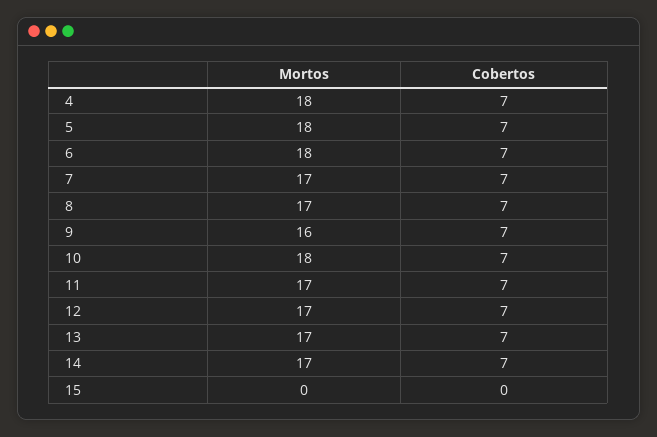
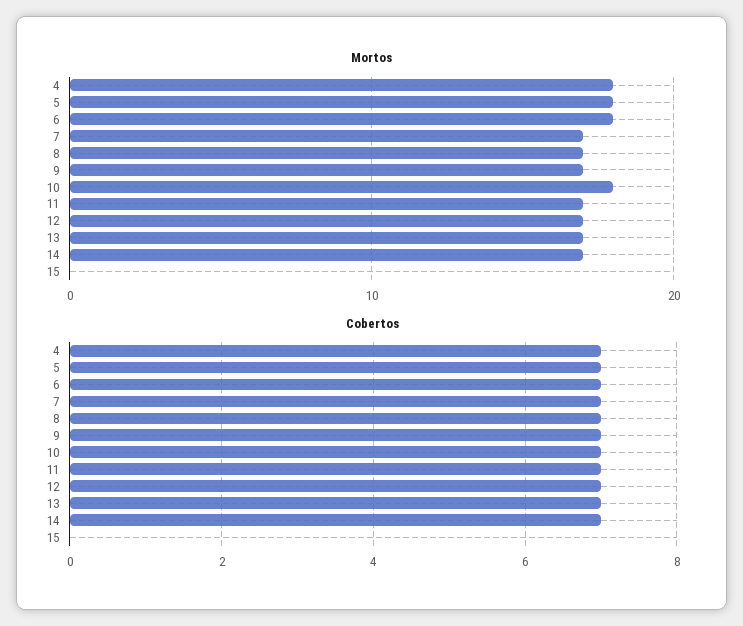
Mortos, 9: 16 -> 17

